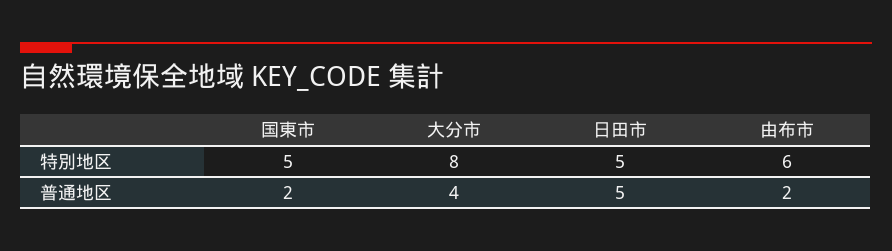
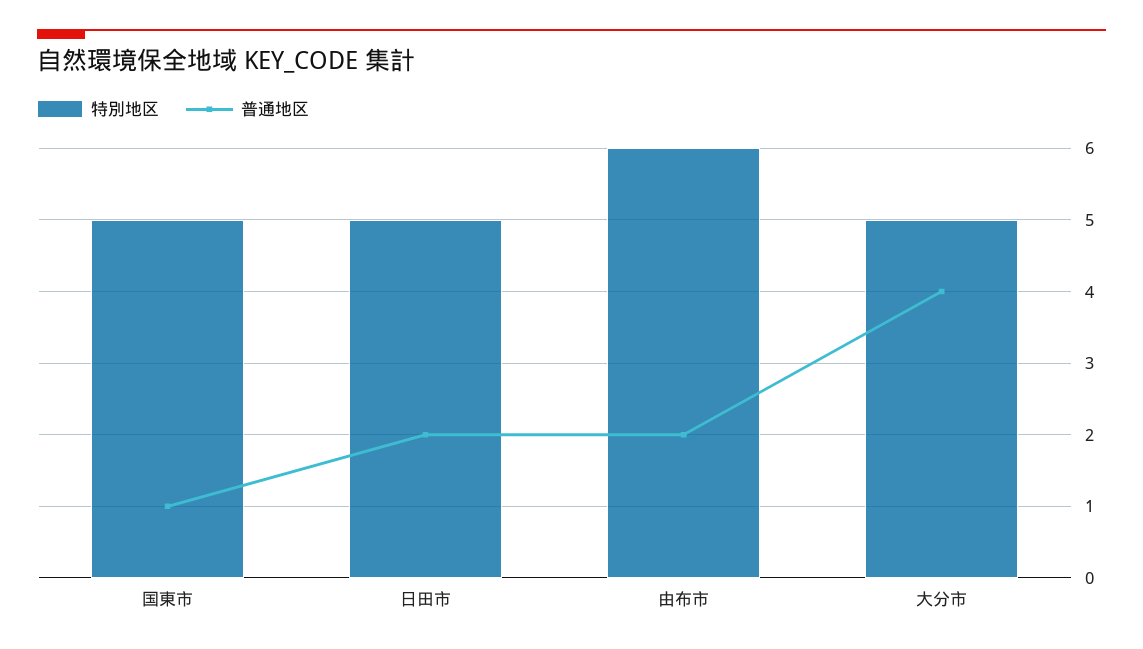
特別地区, 大分市: 8 -> 5
普通地区, 国東市: 2 -> 1
普通地区, 日田市: 5 -> 2

